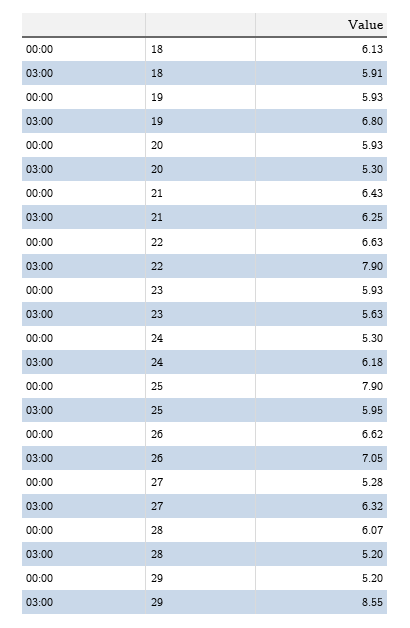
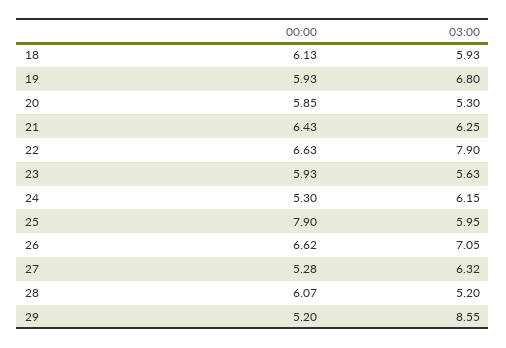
03:00, 18: 5.91 -> 5.93
00:00, 20: 5.93 -> 5.85
03:00, 24: 6.18 -> 6.15

